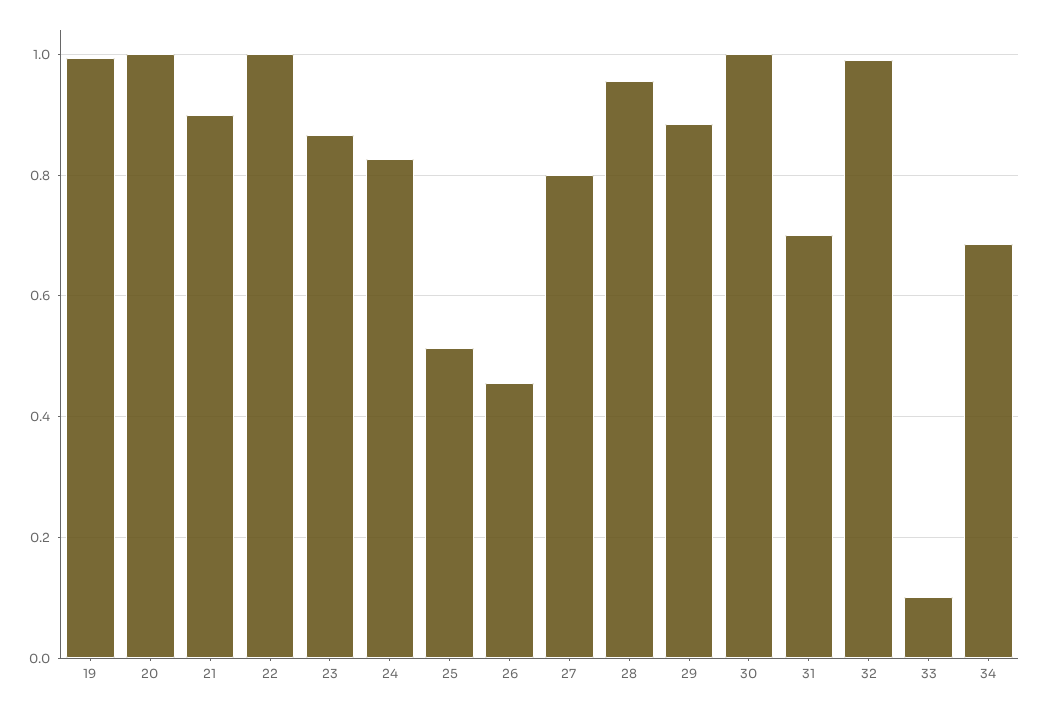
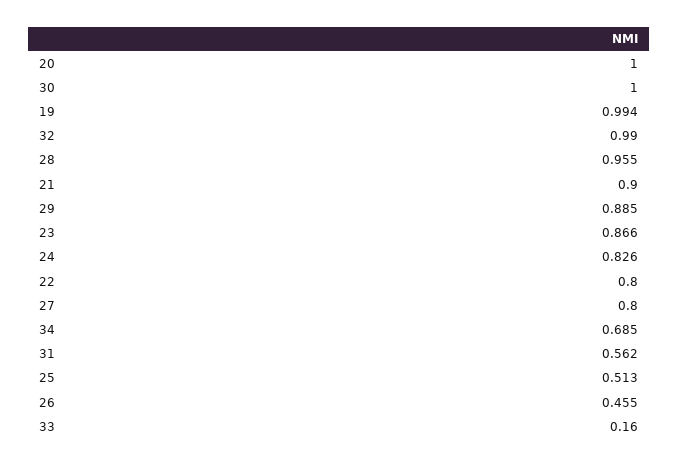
22: 1 -> 0.8
31: 0.7 -> 0.562
33: 0.1 -> 0.16

